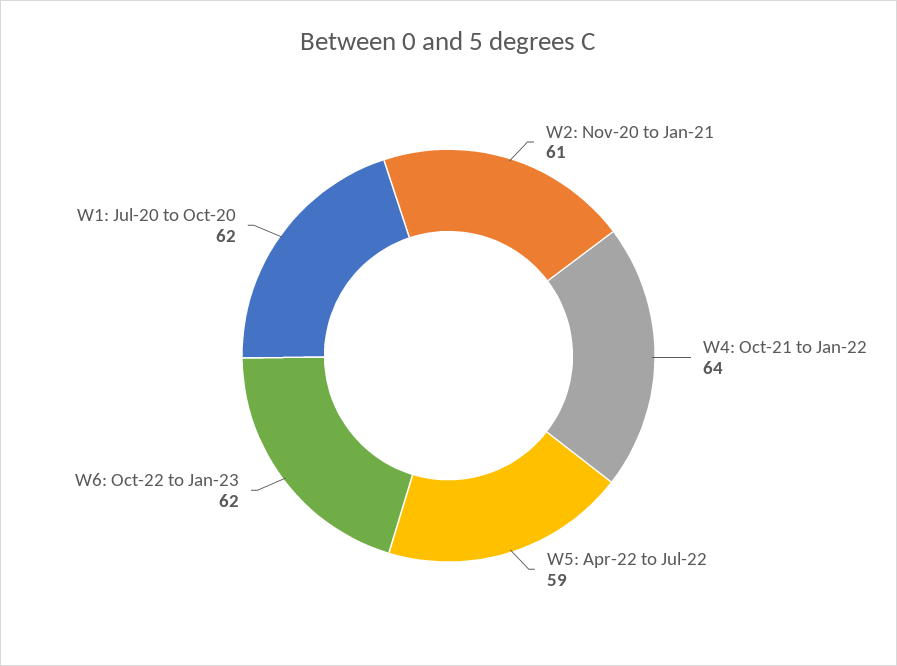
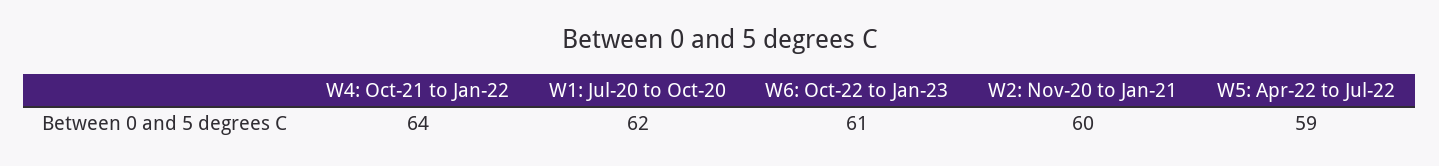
W2: Nov-20 to Jan-21: 61 -> 60
W6: Oct-22 to Jan-23: 62 -> 61

